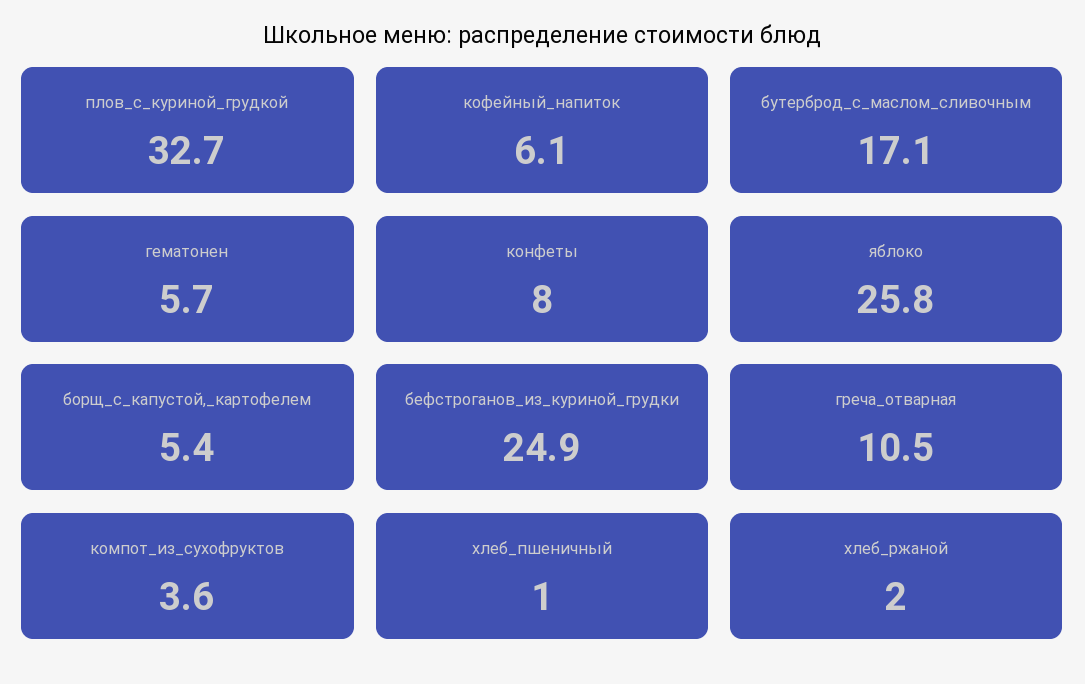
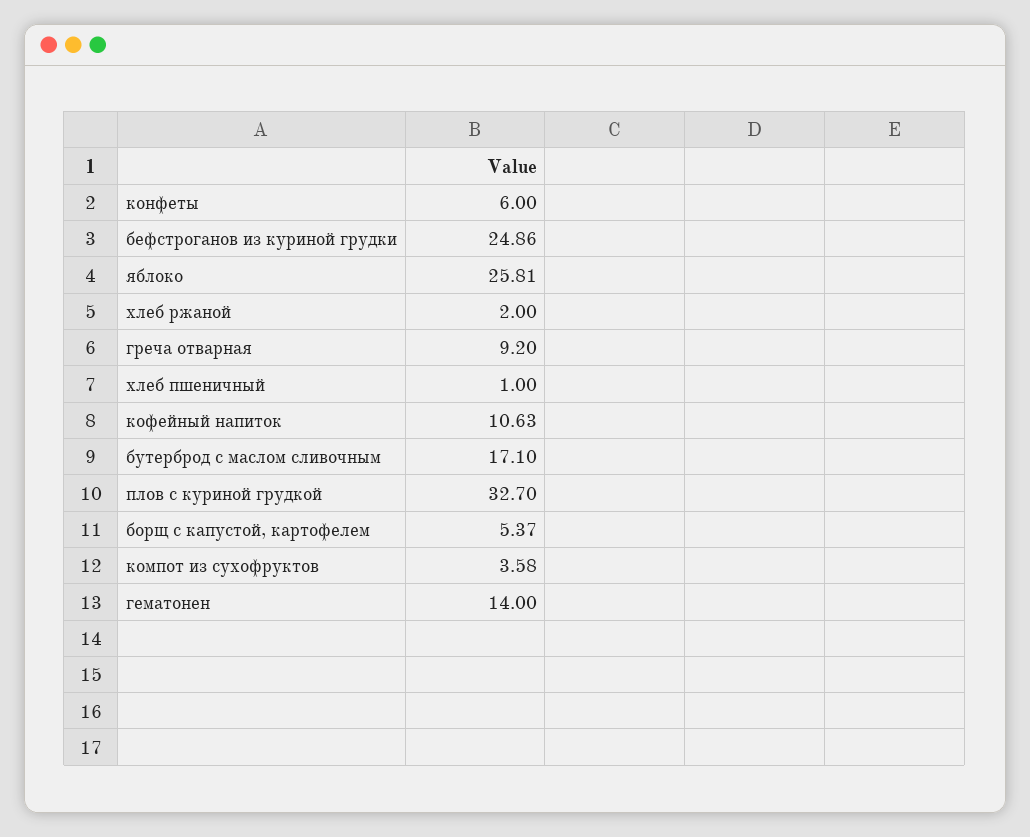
кофейный_напиток: 6.1 -> 10.63
гематонен: 5.7 -> 14
конфеты: 8 -> 6
греча_отварная: 10.5 -> 9.2

